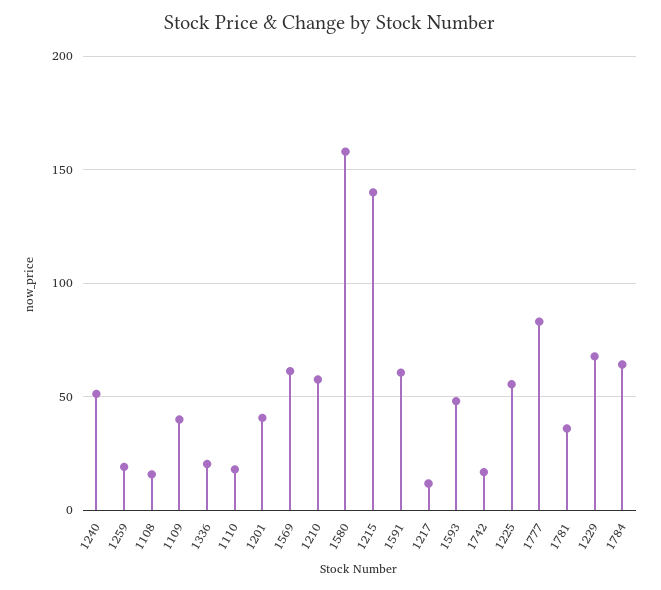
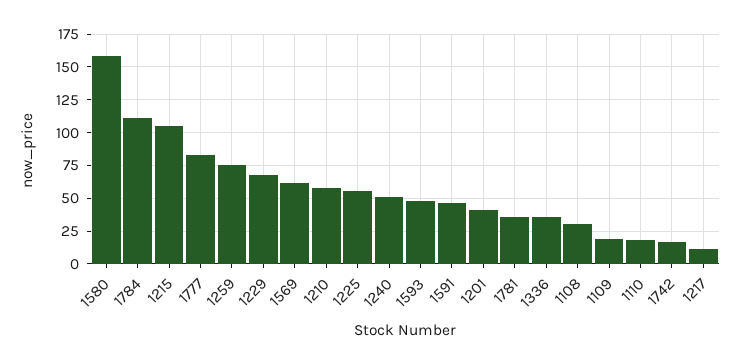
1259: 20 -> 75
1108: 15 -> 30
1109: 40 -> 20
1336: 20 -> 35
1215: 140 -> 105
1591: 60 -> 45
1784: 65 -> 110

